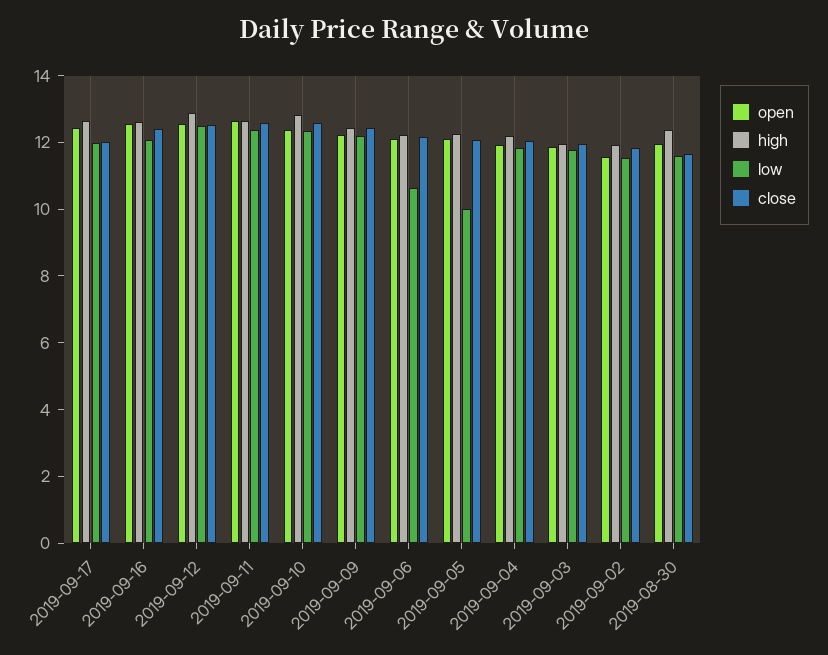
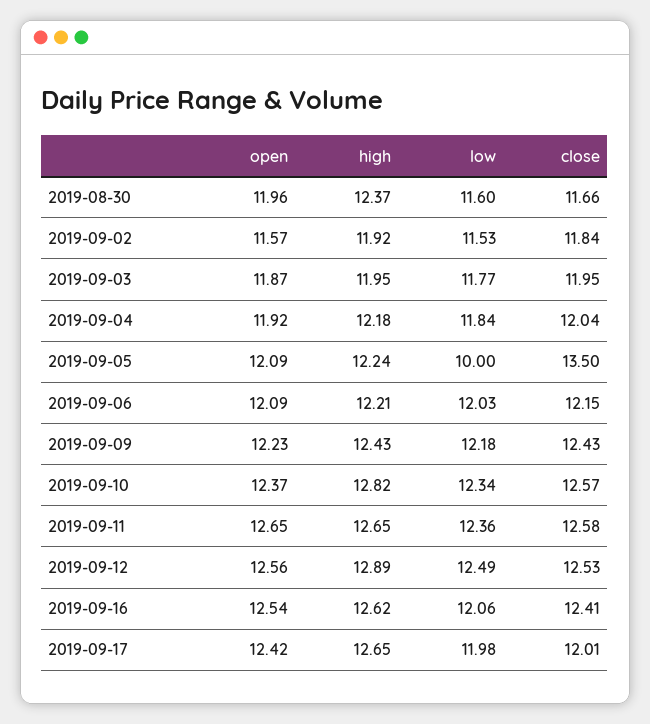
low, 2019-09-06: 10.5 -> 12.03
close, 2019-09-05: 12 -> 13.5

